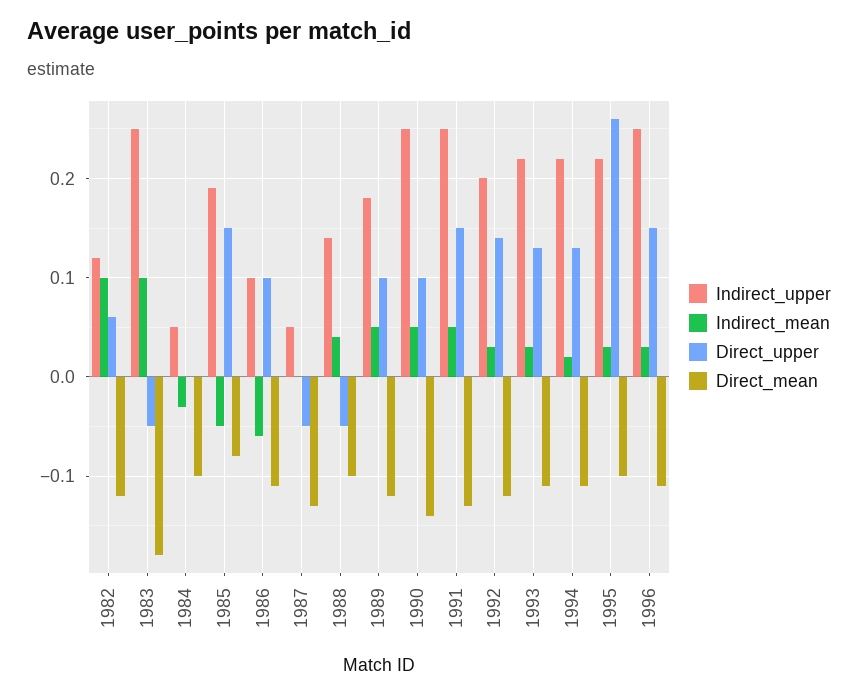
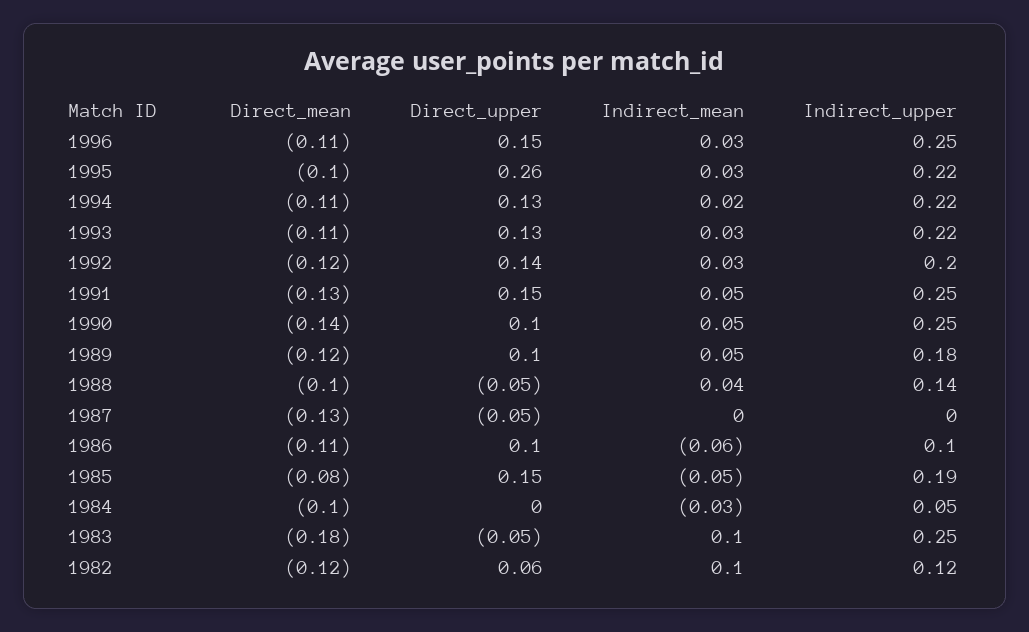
Indirect_upper, 1987: 0.05 -> 0

